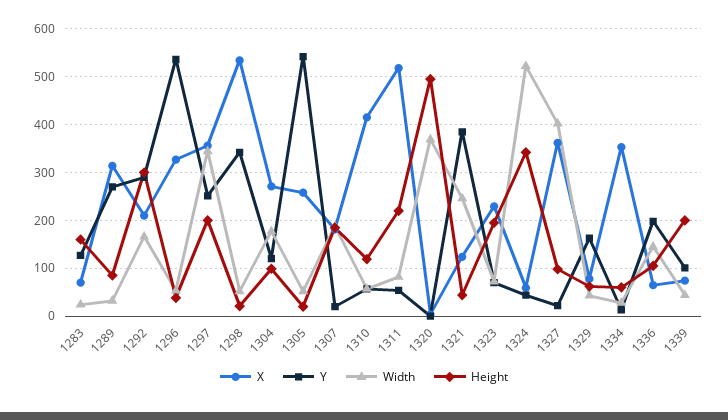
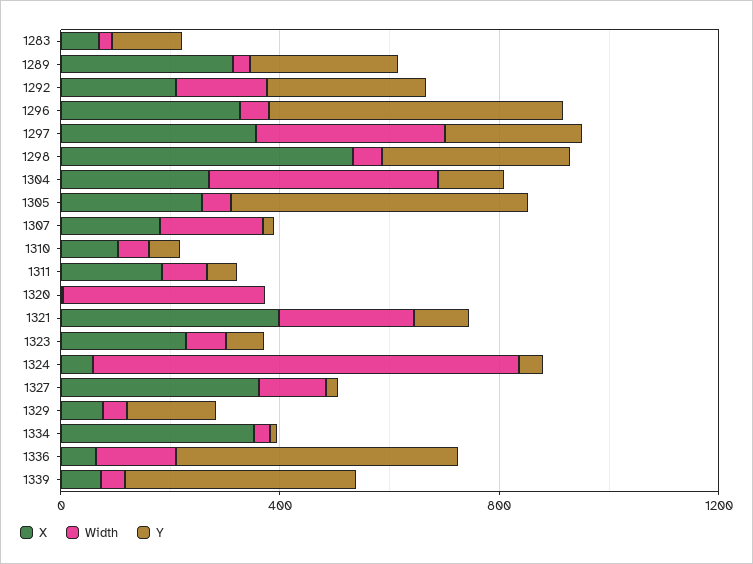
Height, 1283: 160 -> none
Height, 1289: 80 -> none
Height, 1292: 300 -> none
Height, 1296: 40 -> none
Height, 1297: 200 -> none
Height, 1298: 20 -> none
Width, 1304: 180 -> 400
Height, 1304: 100 -> none
Height, 1305: 20 -> none
Height, 1307: 180 -> none
X, 1310: 420 -> 100
Height, 1310: 120 -> none
X, 1311: 520 -> 200
Height, 1311: 220 -> none
Height, 1320: 500 -> none
X, 1321: 120 -> 400
Y, 1321: 380 -> 100
Height, 1321: 40 -> none
Height, 1323: 200 -> none
Width, 1324: 520 -> 800
Height, 1324: 340 -> none
Width, 1327: 400 -> 100
Height, 1327: 100 -> none
Height, 1329: 60 -> none
Height, 1334: 60 -> none
Y, 1336: 200 -> 500
Height, 1336: 100 -> none
Y, 1339: 100 -> 400
Height, 1339: 200 -> none

